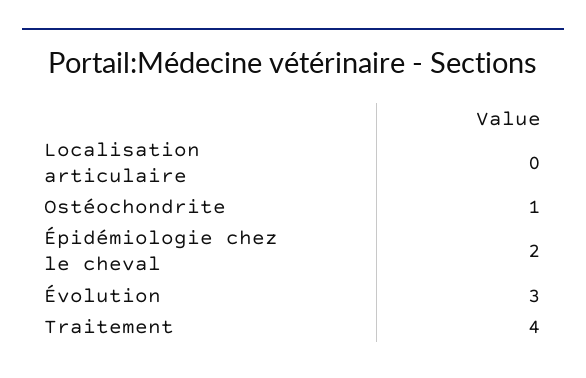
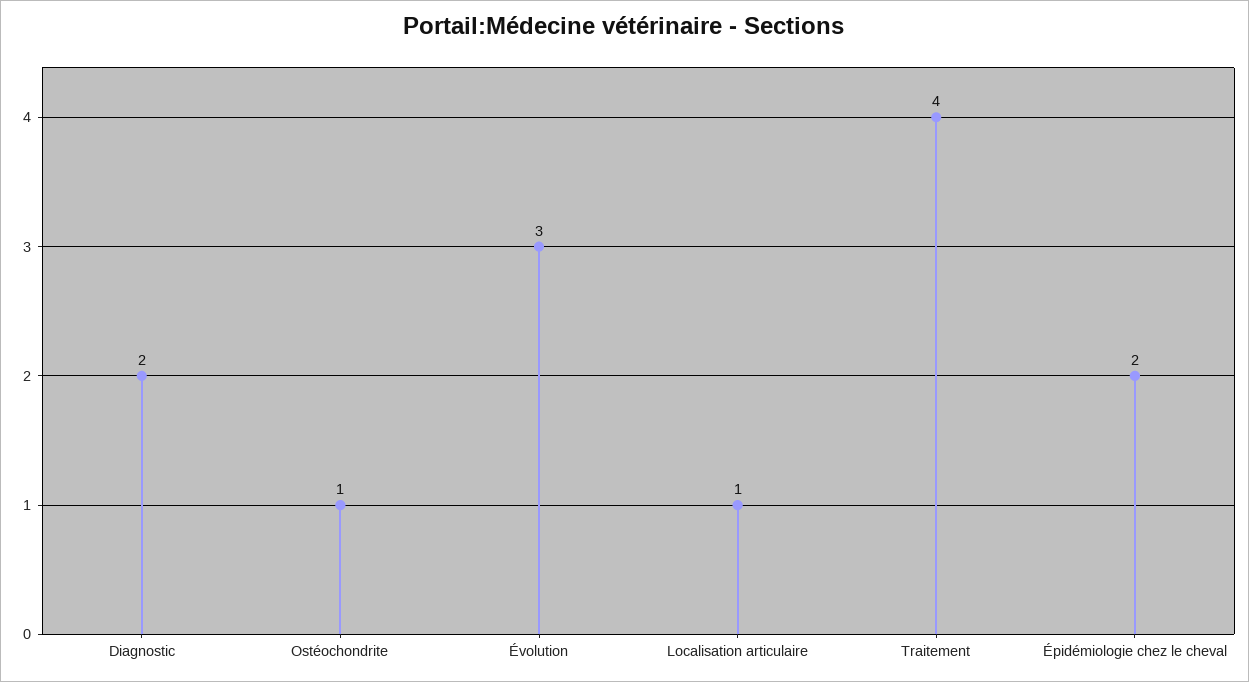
Localisation articulaire: 0 -> 1
Diagnostic: none -> 2

